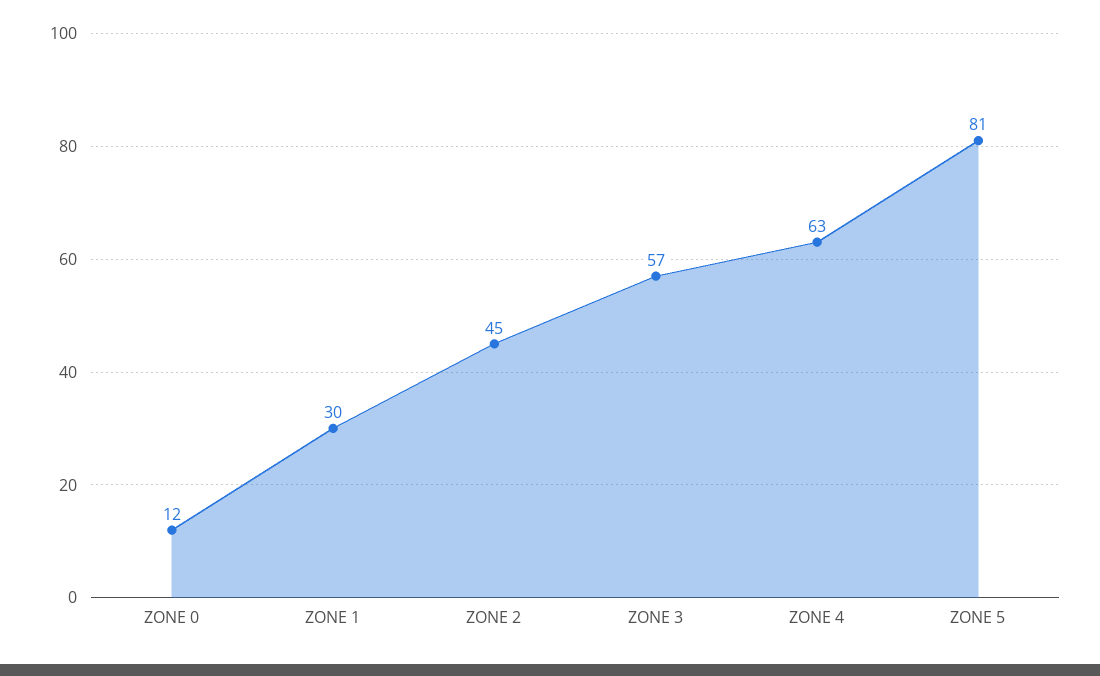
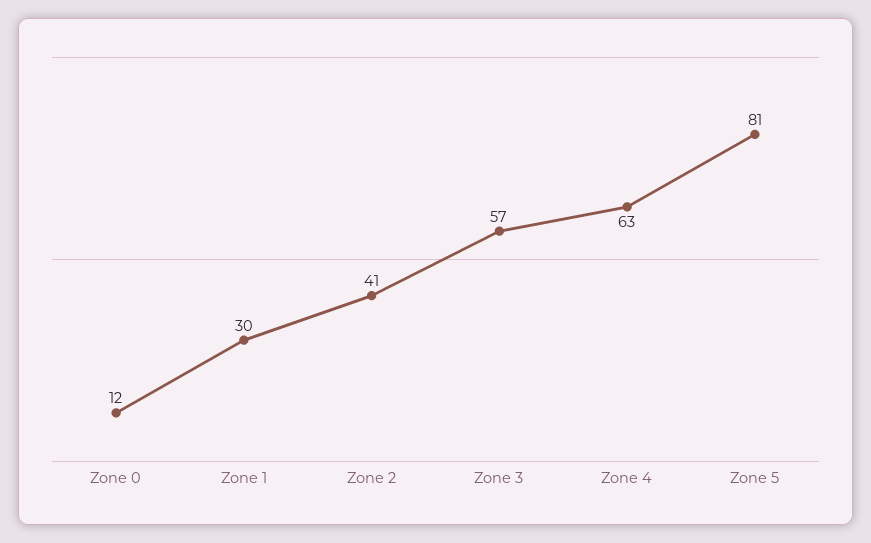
ZONE 2: 45 -> 41

